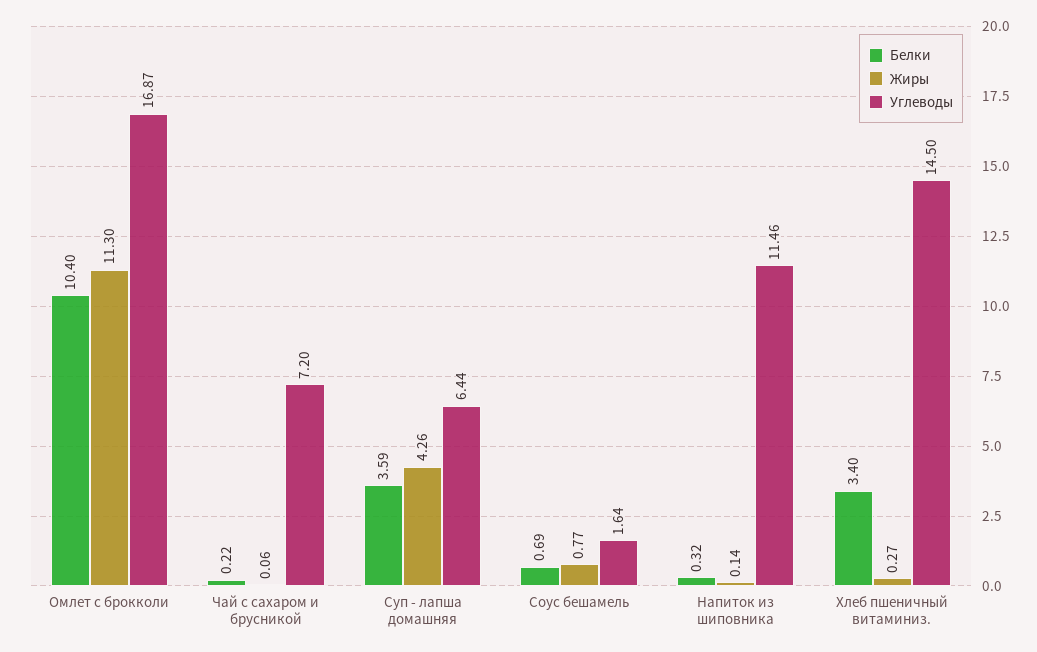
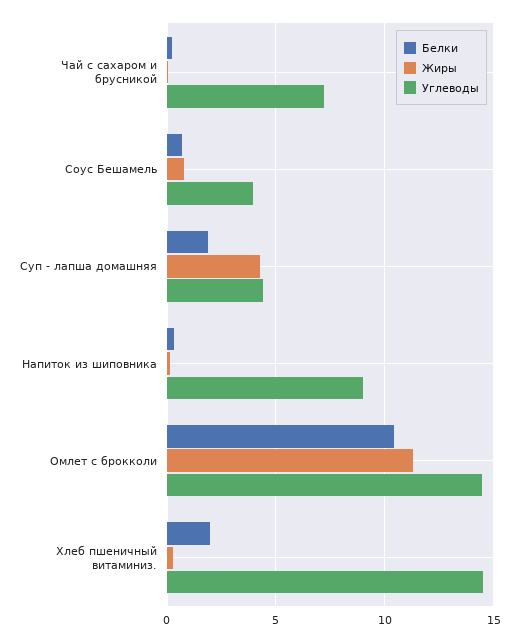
Углеводы, Омлет с брокколи: 16.87 -> 14.5
Белки, Суп - лапша домашняя: 3.59 -> 2
Углеводы, Суп - лапша домашняя: 6.44 -> 4.5
Углеводы, Соус бешамель: 1.64 -> 4
Углеводы, Напиток из шиповника: 11.46 -> 9
Белки, Хлеб пшеничный витаминиз.: 3.4 -> 2

